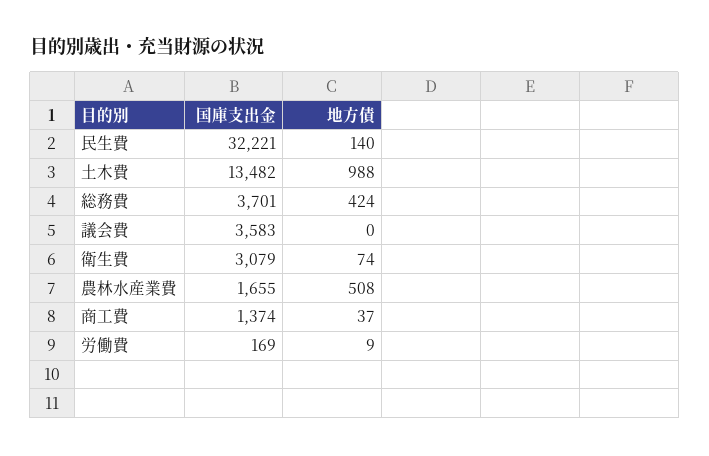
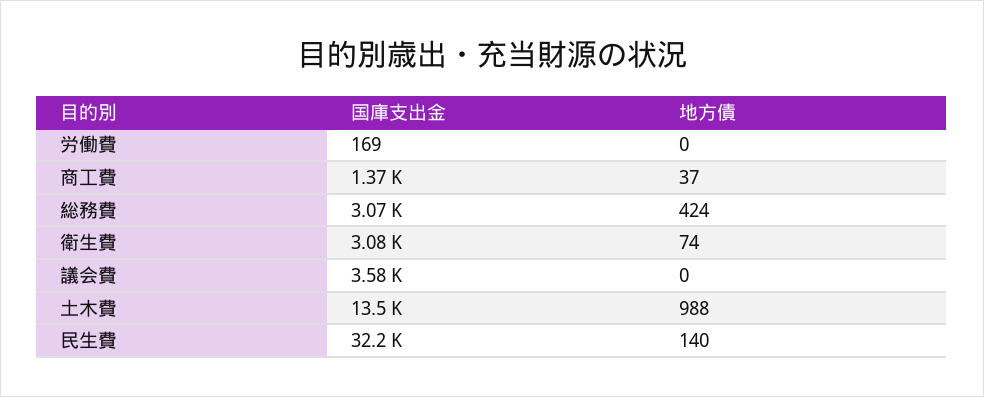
国庫支出金, 総務費: 3701 -> 3070
国庫支出金, 農林水産業費: 1655 -> none
地方債, 農林水産業費: 508 -> none
地方債, 労働費: 9 -> 0

